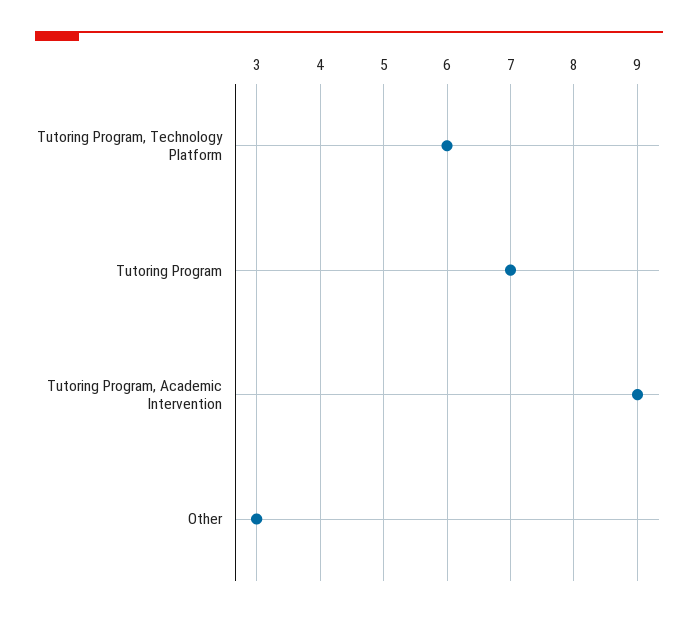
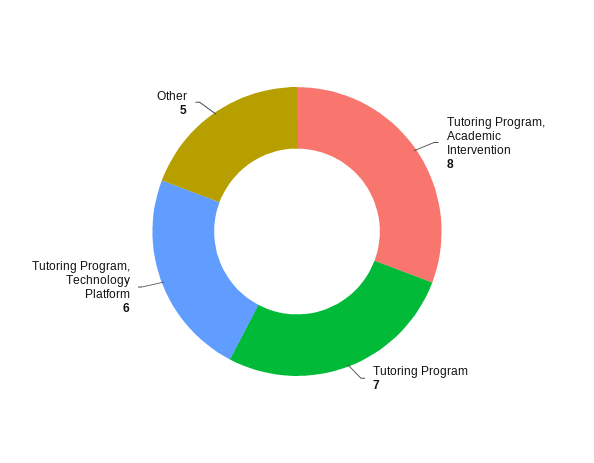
Tutoring Program, Academic Intervention: 9 -> 8
Other: 3 -> 5

